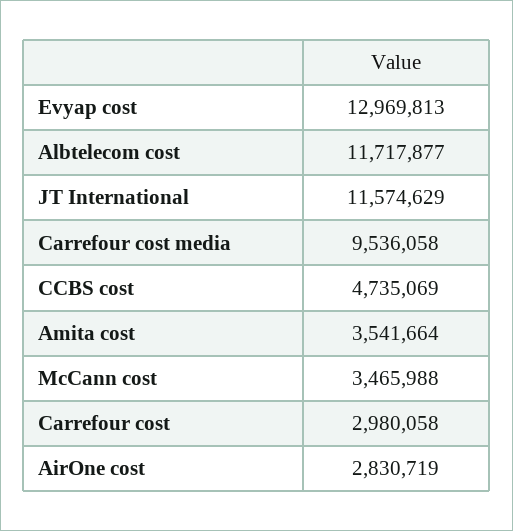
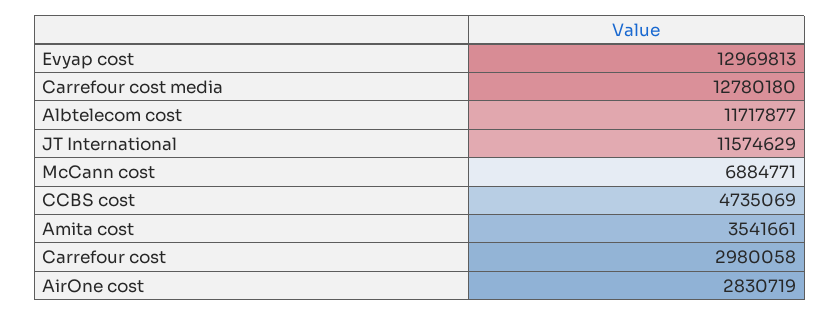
Carrefour cost media: 9536058 -> 12780180
Amita cost: 3541664 -> 3541661
McCann cost: 3465988 -> 6884771

